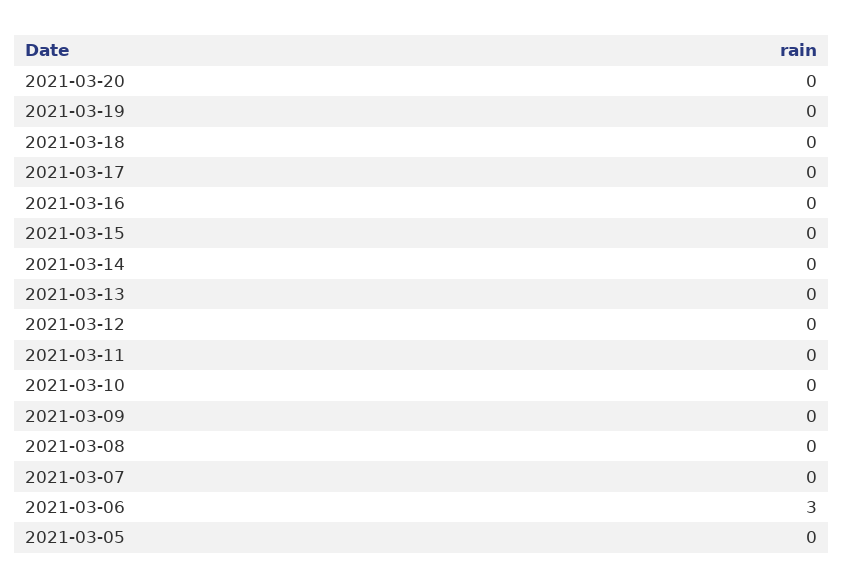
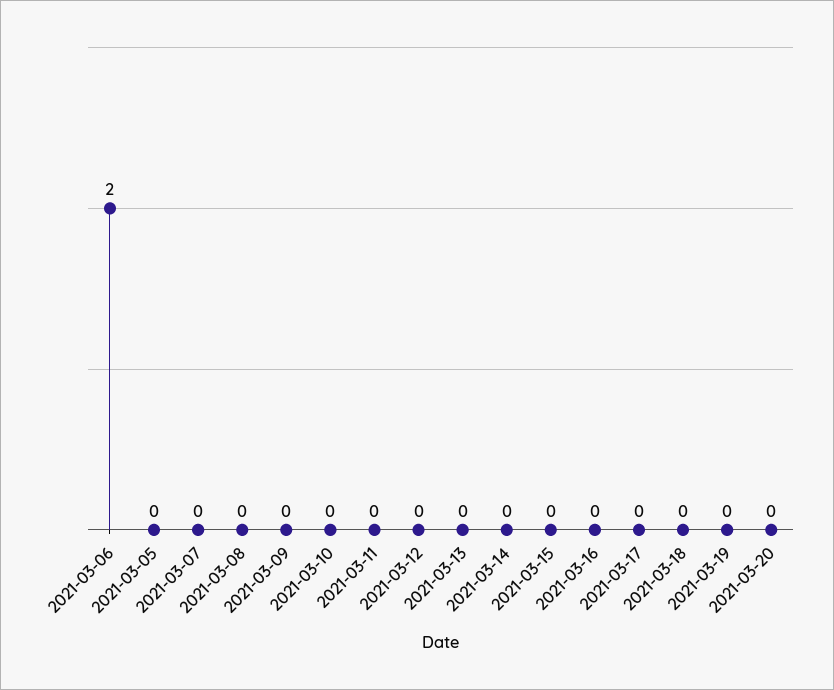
2021-03-06: 3 -> 2

